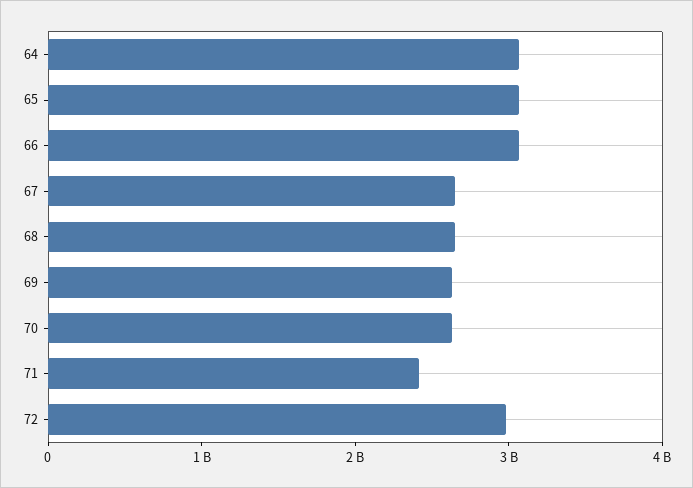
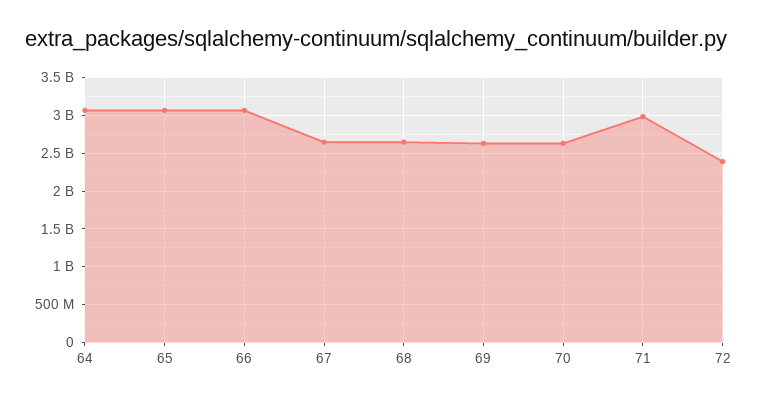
71: 2400000000 -> 3000000000
72: 3000000000 -> 2400000000

